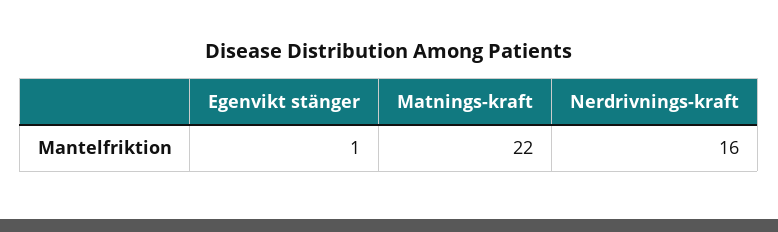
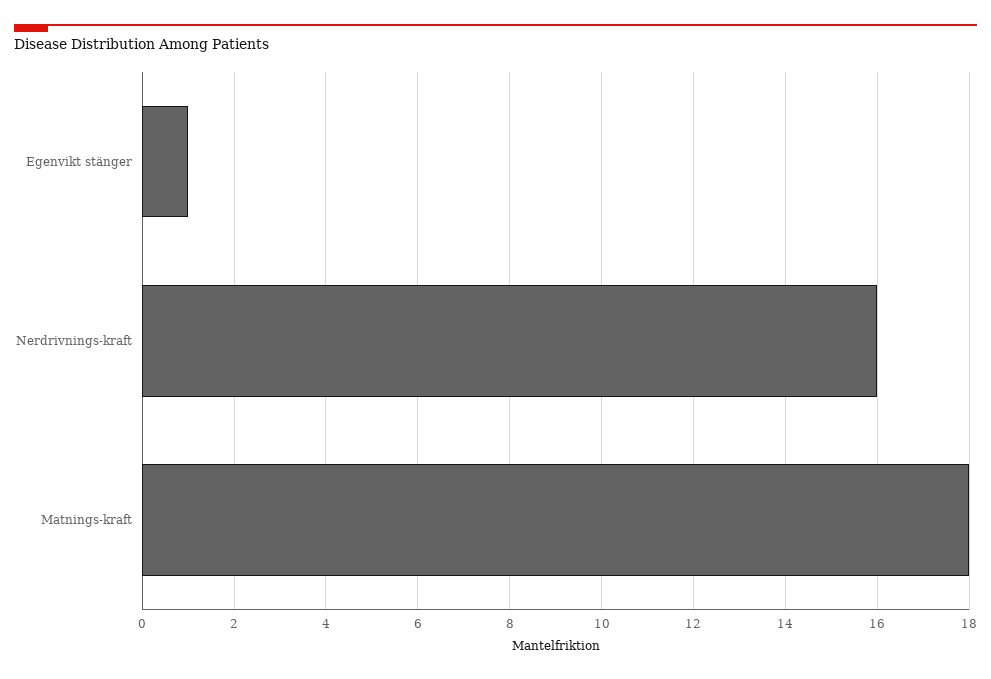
Matnings-kraft: 22 -> 18

